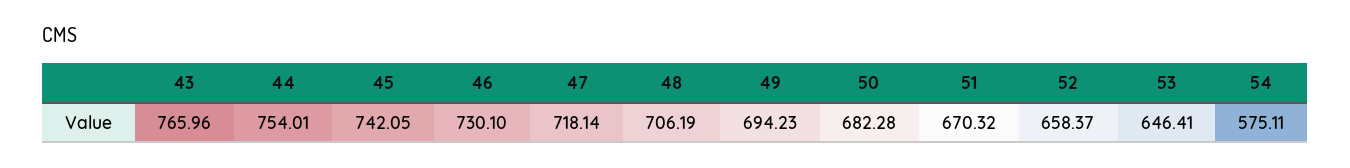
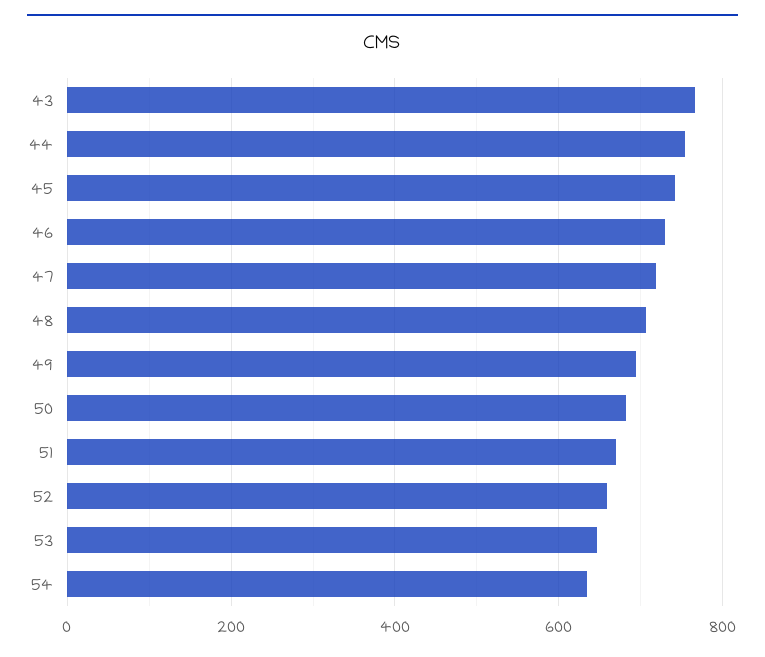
54: 575.11 -> 640

